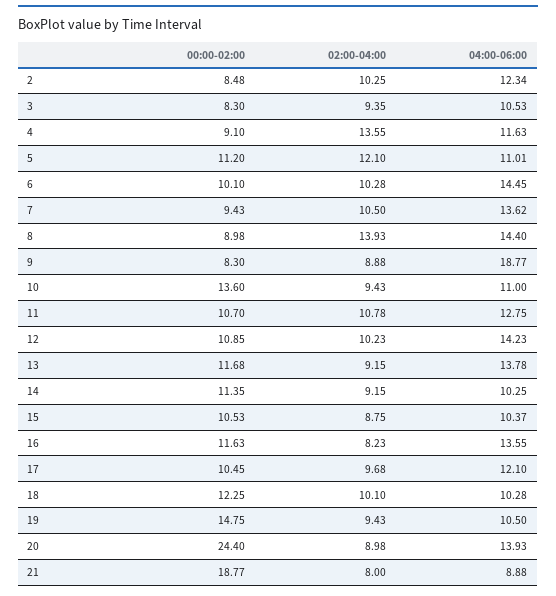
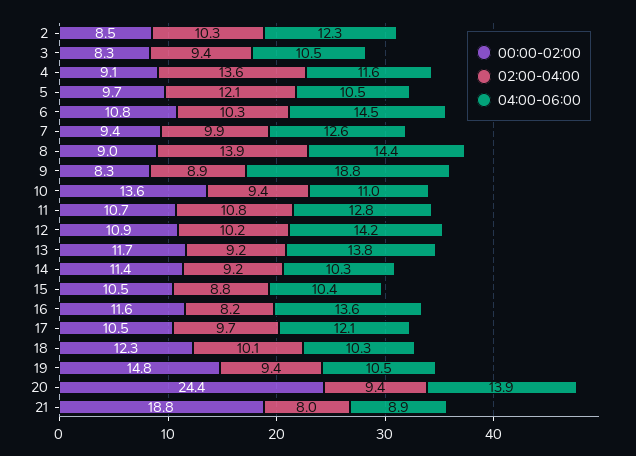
00:00-02:00, 5: 11.2 -> 9.7
04:00-06:00, 5: 11.01 -> 10.5
00:00-02:00, 6: 10.1 -> 10.8
02:00-04:00, 7: 10.5 -> 9.9
04:00-06:00, 7: 13.62 -> 12.6
02:00-04:00, 20: 8.98 -> 9.4

